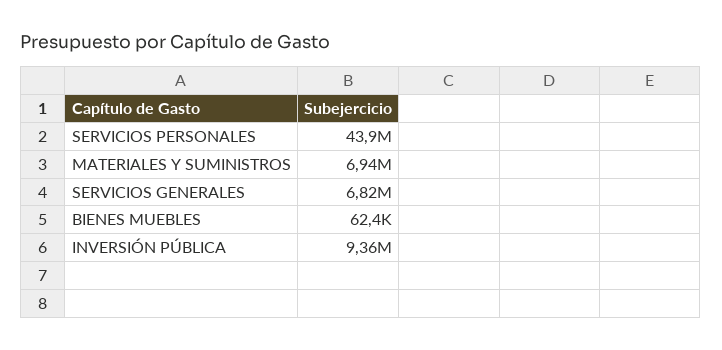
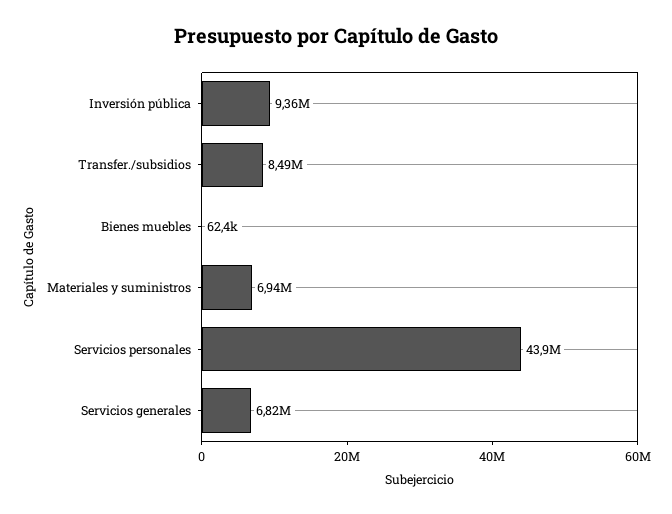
Transfer./subsidios: none -> 8490000

